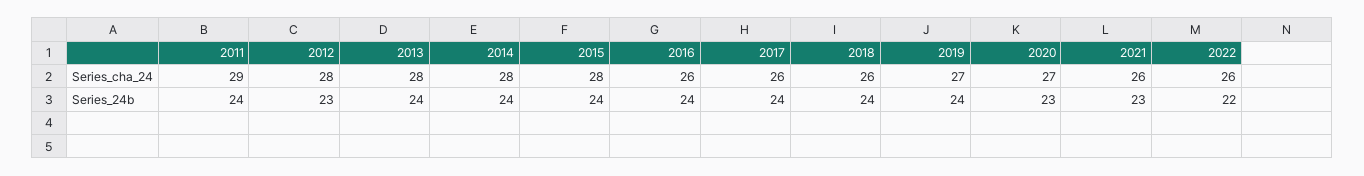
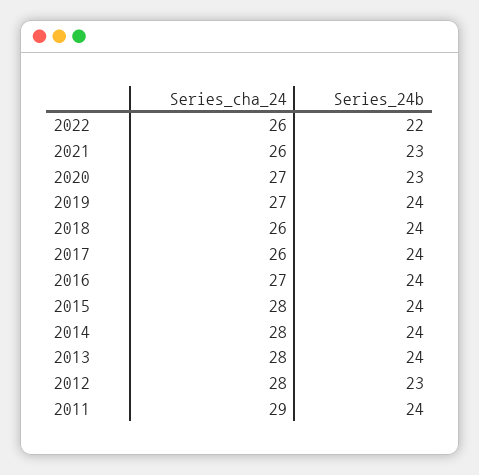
2016, Series_cha_24: 26 -> 27

